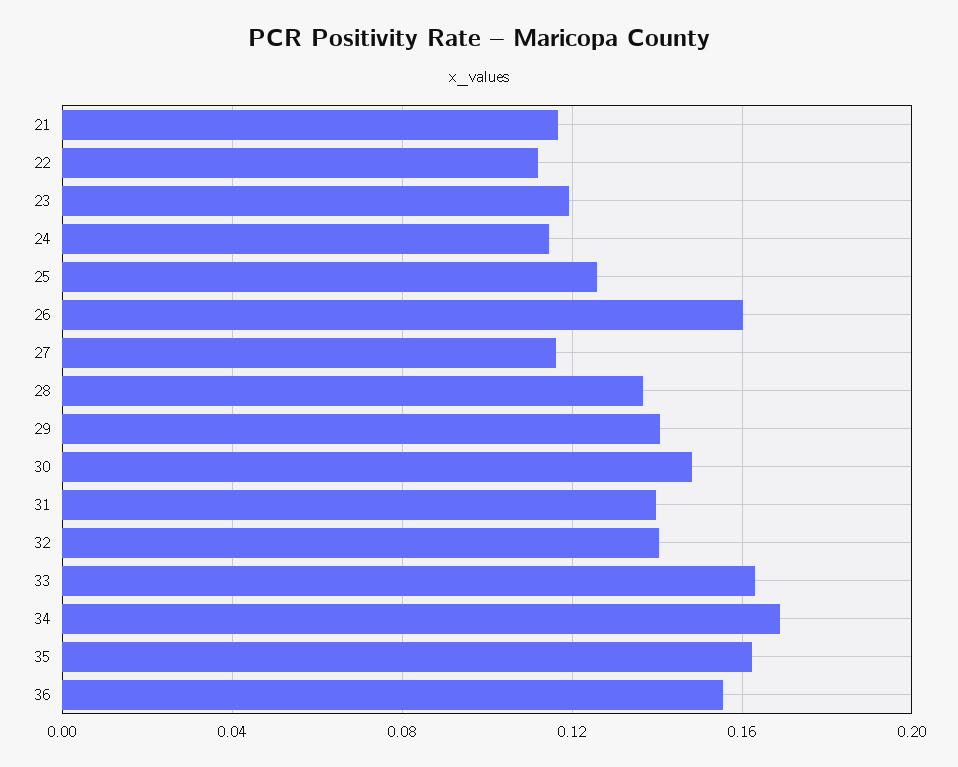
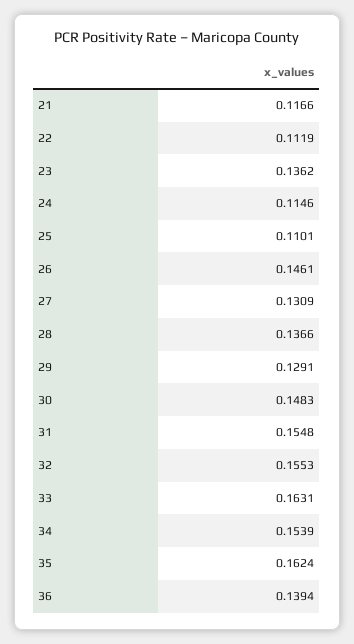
23: 0.12 -> 0.1362
25: 0.125 -> 0.1101
26: 0.16 -> 0.1461
27: 0.115 -> 0.1309
29: 0.14 -> 0.1291
31: 0.14 -> 0.1548
32: 0.14 -> 0.1553
34: 0.17 -> 0.1539
36: 0.155 -> 0.1394

